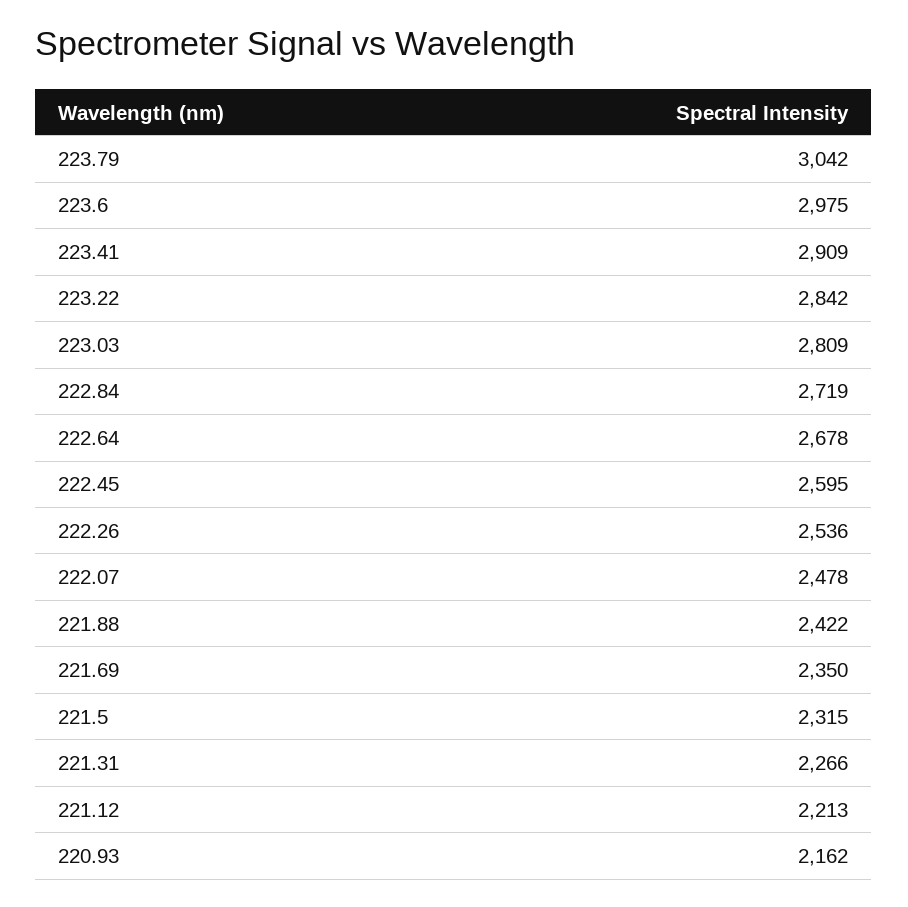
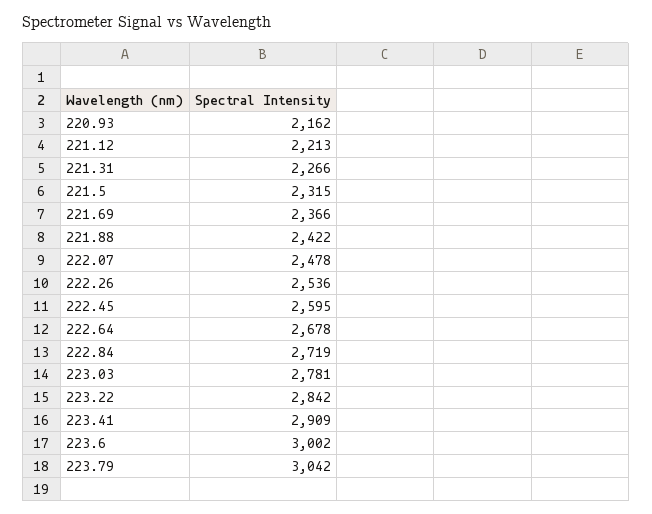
223.6: 2975 -> 3002
223.03: 2809 -> 2781
221.69: 2350 -> 2366

